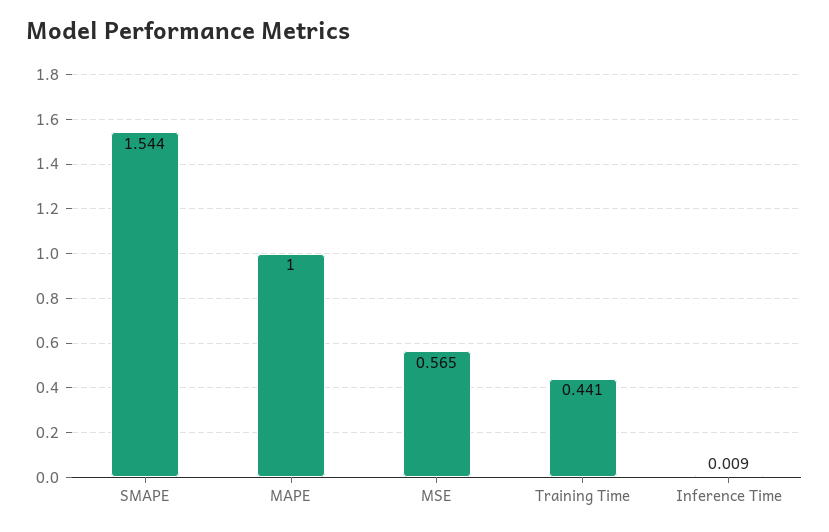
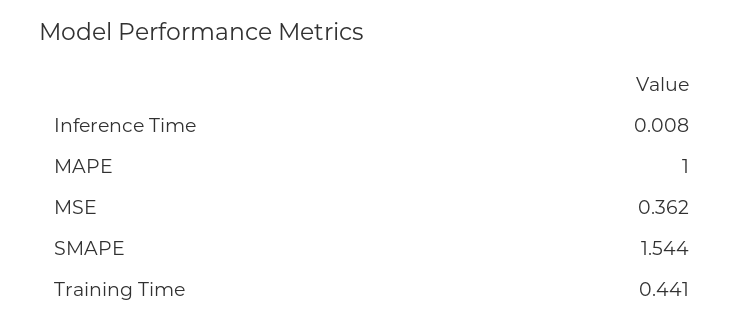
MSE: 0.565 -> 0.362
Inference Time: 0.009 -> 0.008

